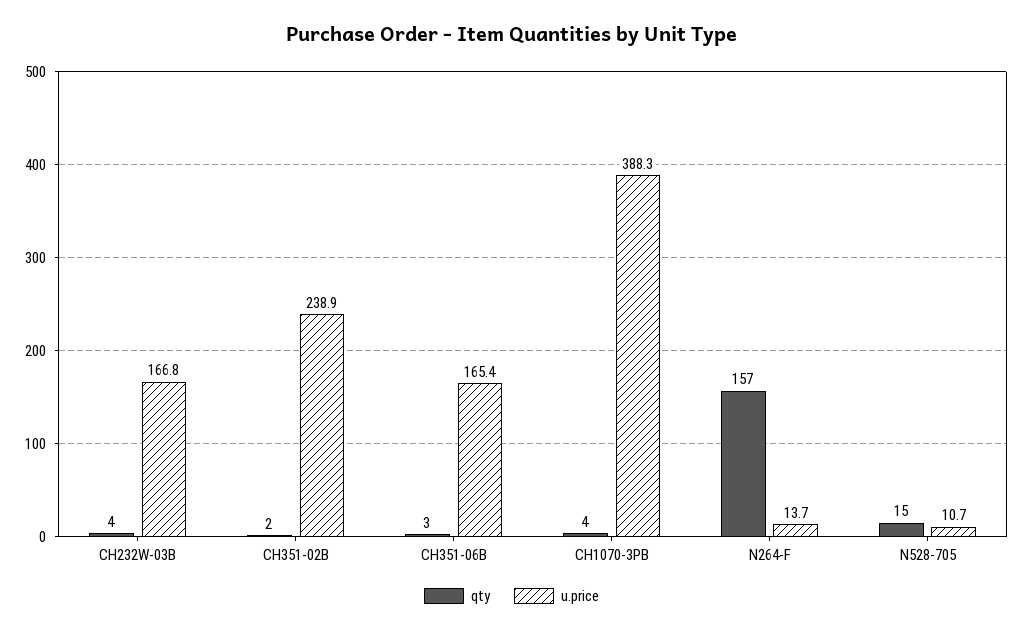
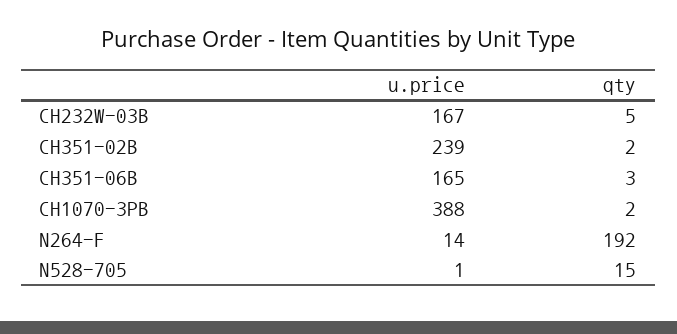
qty, CH232W-03B: 4 -> 5
qty, CH1070-3PB: 4 -> 2
qty, N264-F: 157 -> 192
u.price, N528-705: 10.7 -> 1

